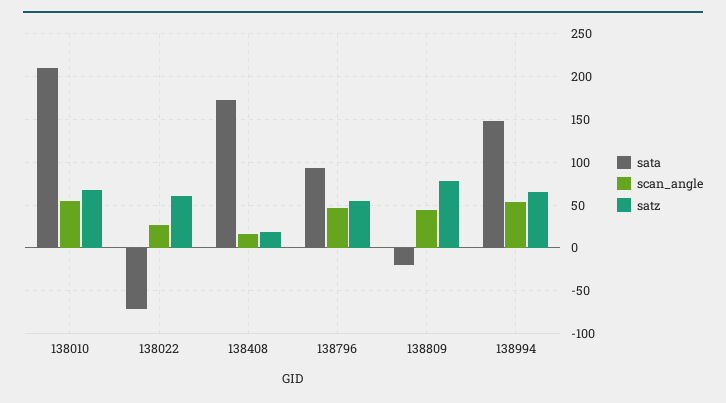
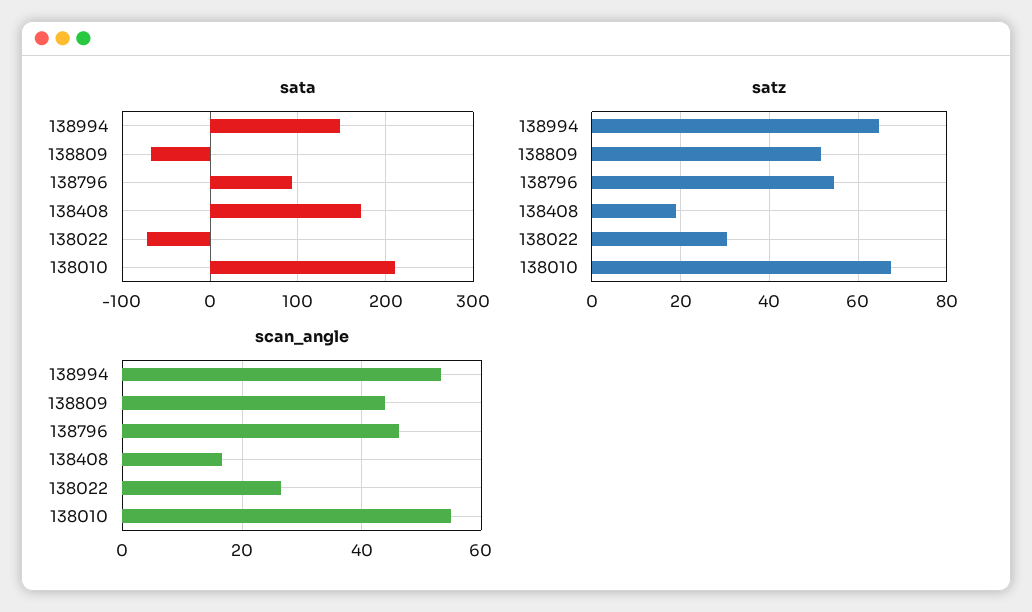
satz, 138022: 60 -> 30
sata, 138809: -20 -> -70
satz, 138809: 80 -> 52

